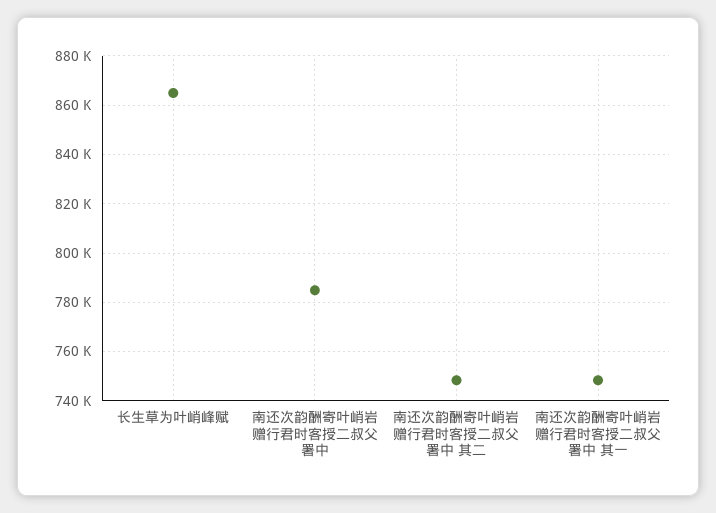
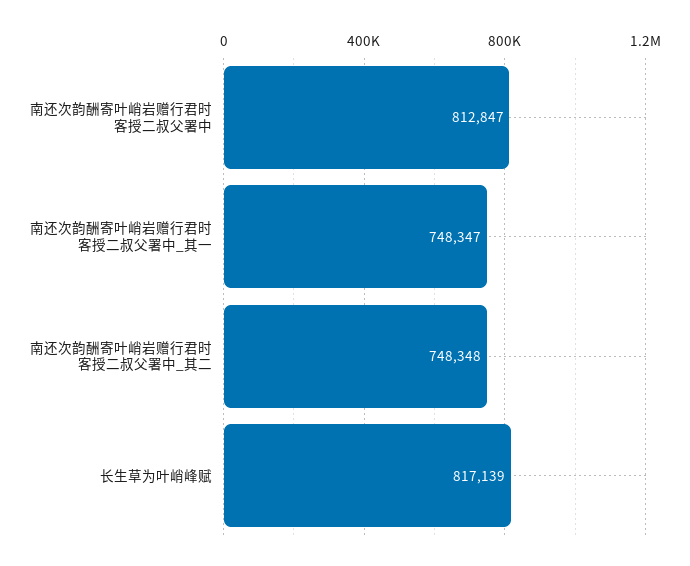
长生草为叶峭峰赋: 865000 -> 817139
南还次韵酬寄叶峭岩赠行君时客授二叔父署中: 785000 -> 812847

